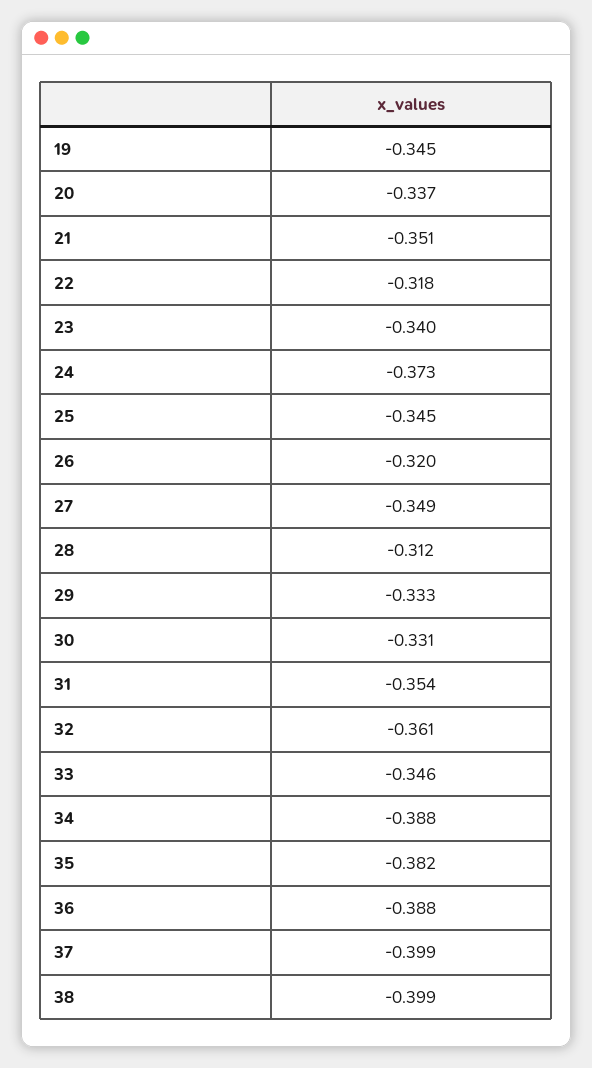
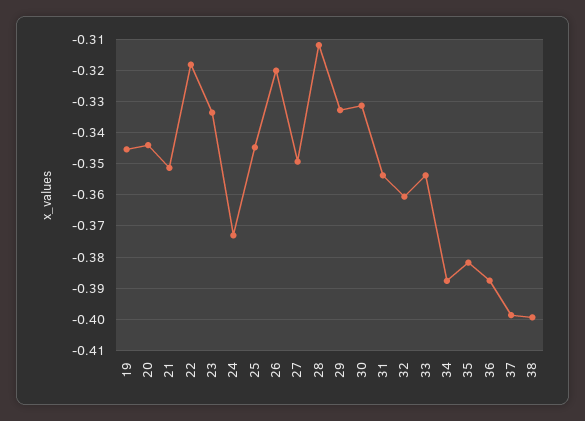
20: -0.337 -> -0.344
23: -0.34 -> -0.334
33: -0.346 -> -0.354

